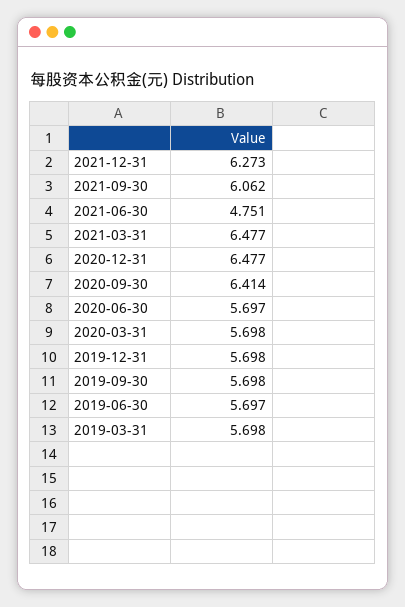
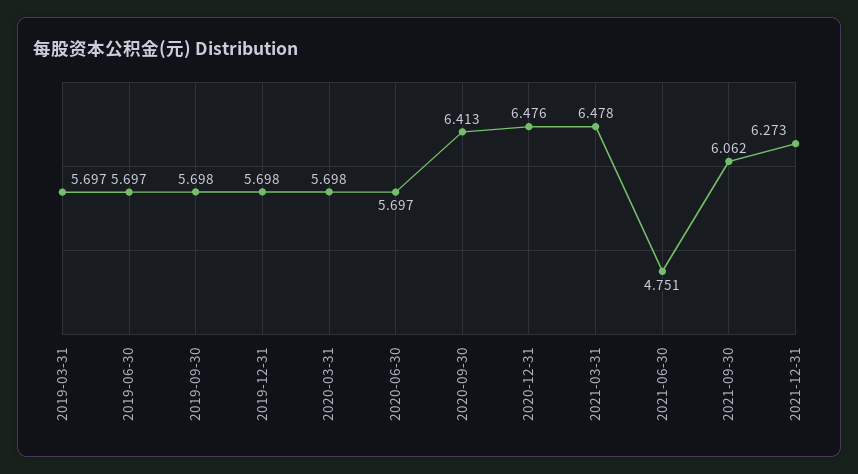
2021-03-31: 6.477 -> 6.478
2020-12-31: 6.477 -> 6.476
2020-09-30: 6.414 -> 6.413
2019-03-31: 5.698 -> 5.697

